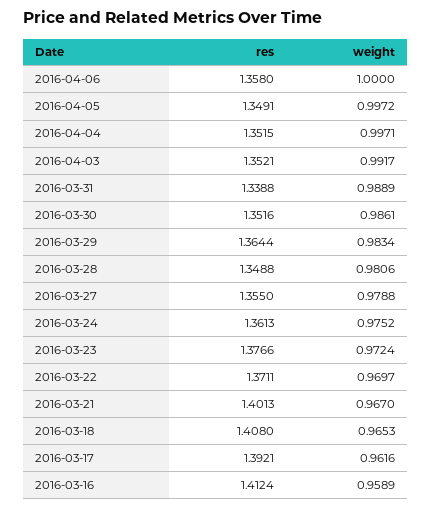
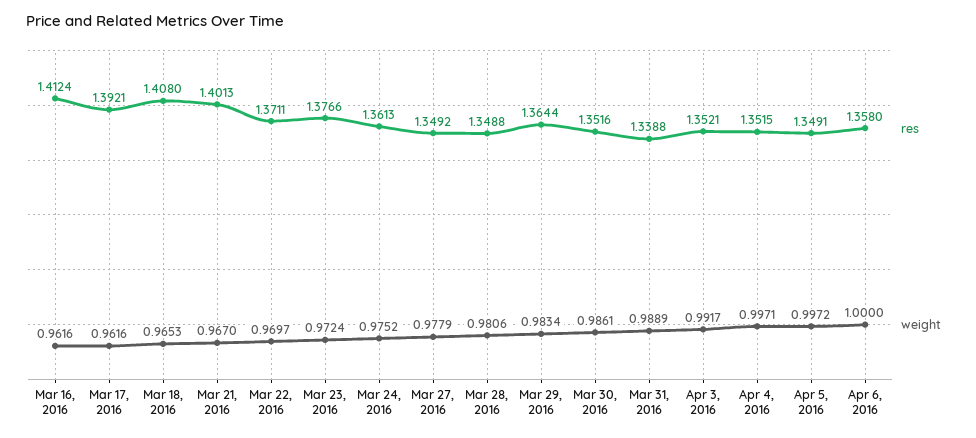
res, 2016-03-27: 1.355 -> 1.3492
weight, 2016-03-27: 0.9788 -> 0.9779
weight, 2016-03-16: 0.9589 -> 0.9616

